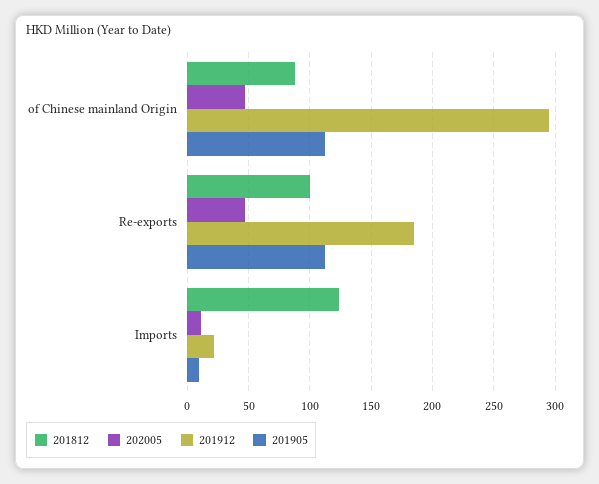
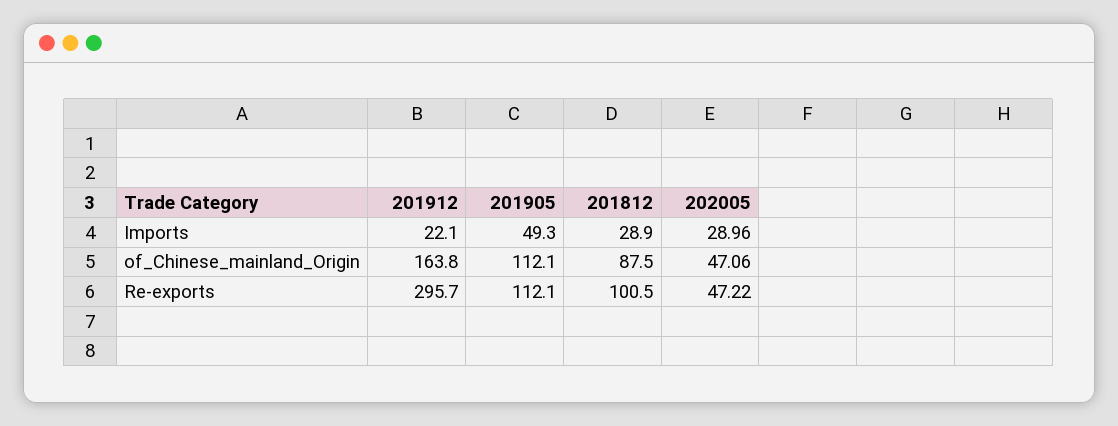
201912, of Chinese mainland Origin: 295 -> 163.8
201912, Re-exports: 185 -> 295.7
201812, Imports: 125 -> 28.9
202005, Imports: 10 -> 28.96
201905, Imports: 10 -> 49.3

